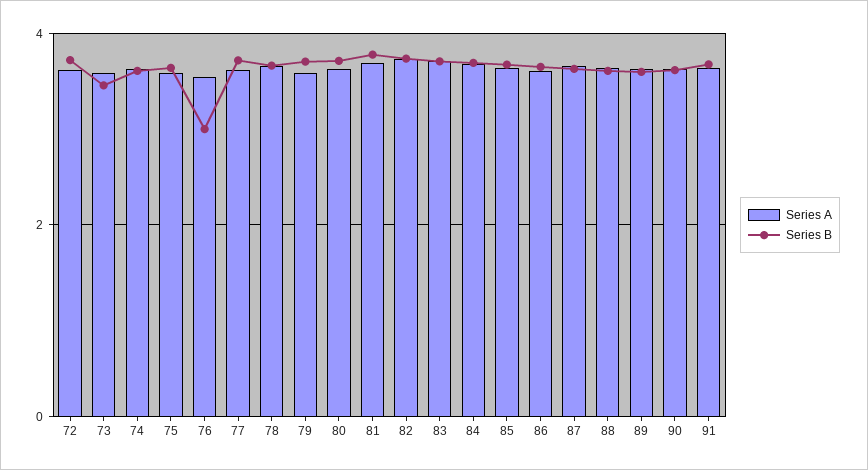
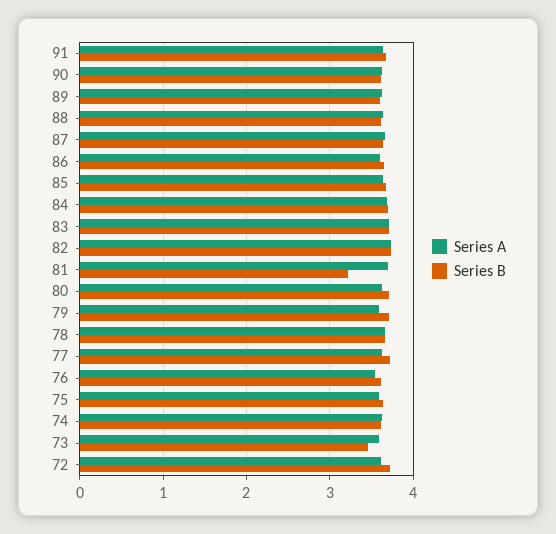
Series B, 76: 3 -> 3.6
Series B, 81: 3.8 -> 3.2

